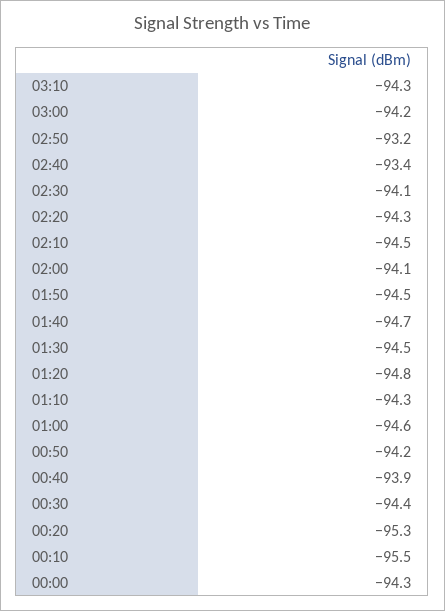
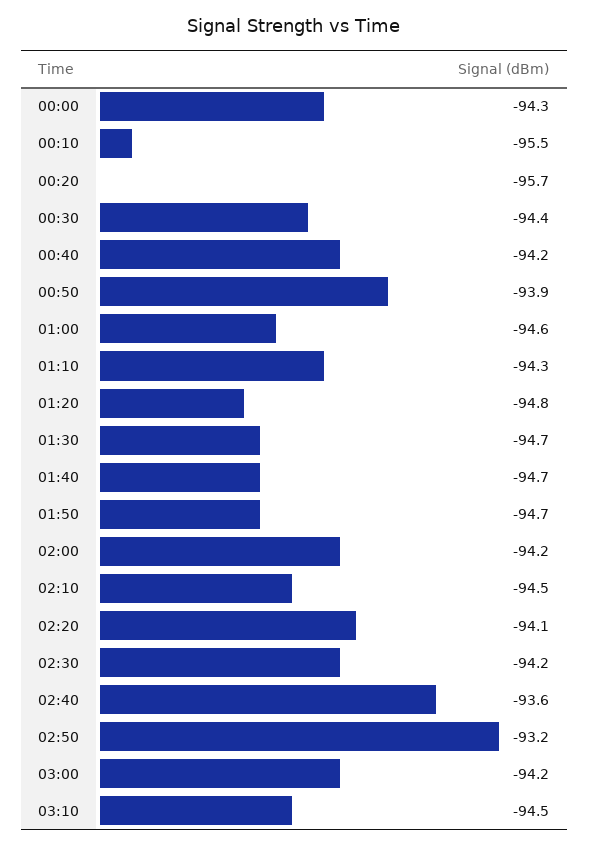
03:10: -94.3 -> -94.5
02:40: -93.4 -> -93.6
02:30: -94.1 -> -94.2
02:20: -94.3 -> -94.1
02:00: -94.1 -> -94.2
01:50: -94.5 -> -94.7
01:30: -94.5 -> -94.7
00:50: -94.2 -> -93.9
00:40: -93.9 -> -94.2
00:20: -95.3 -> -95.7

